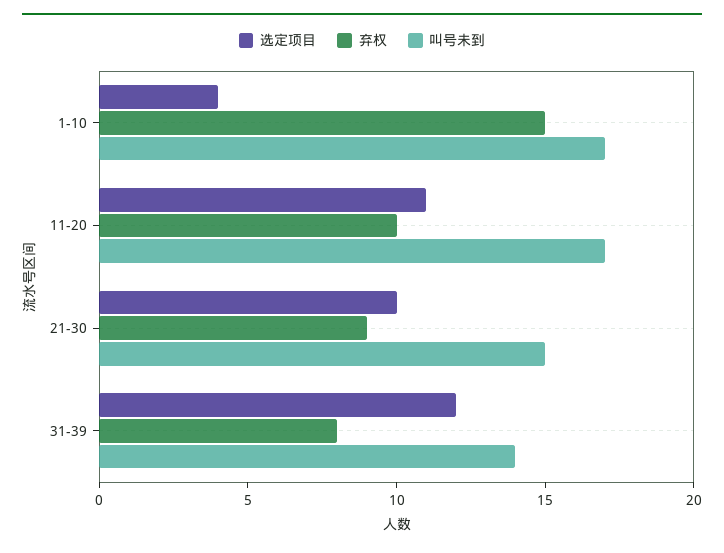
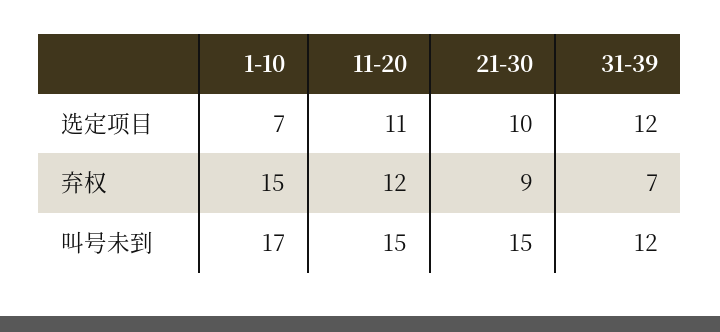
选定项目, 1-10: 4 -> 7
弃权, 11-20: 10 -> 12
叫号未到, 11-20: 17 -> 15
弃权, 31-39: 8 -> 7
叫号未到, 31-39: 14 -> 12

